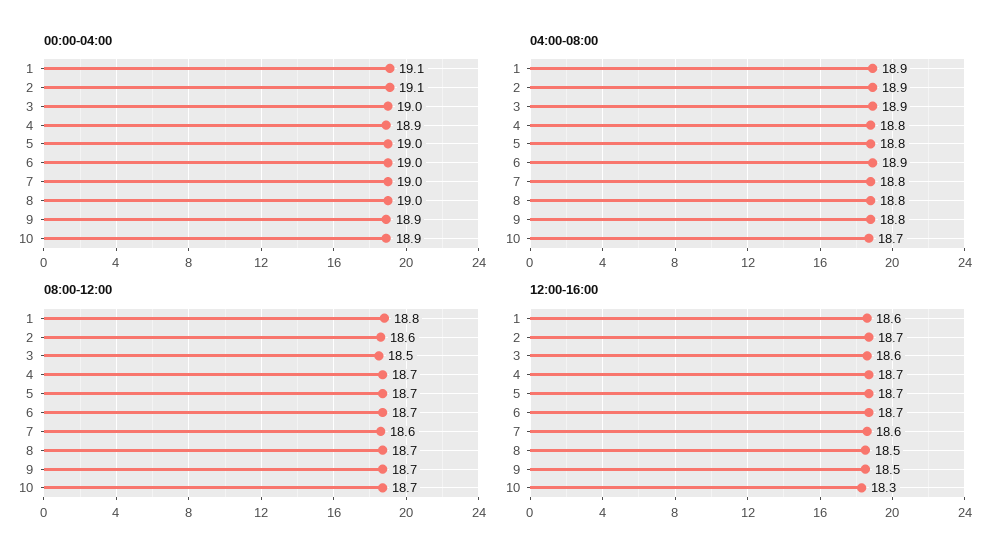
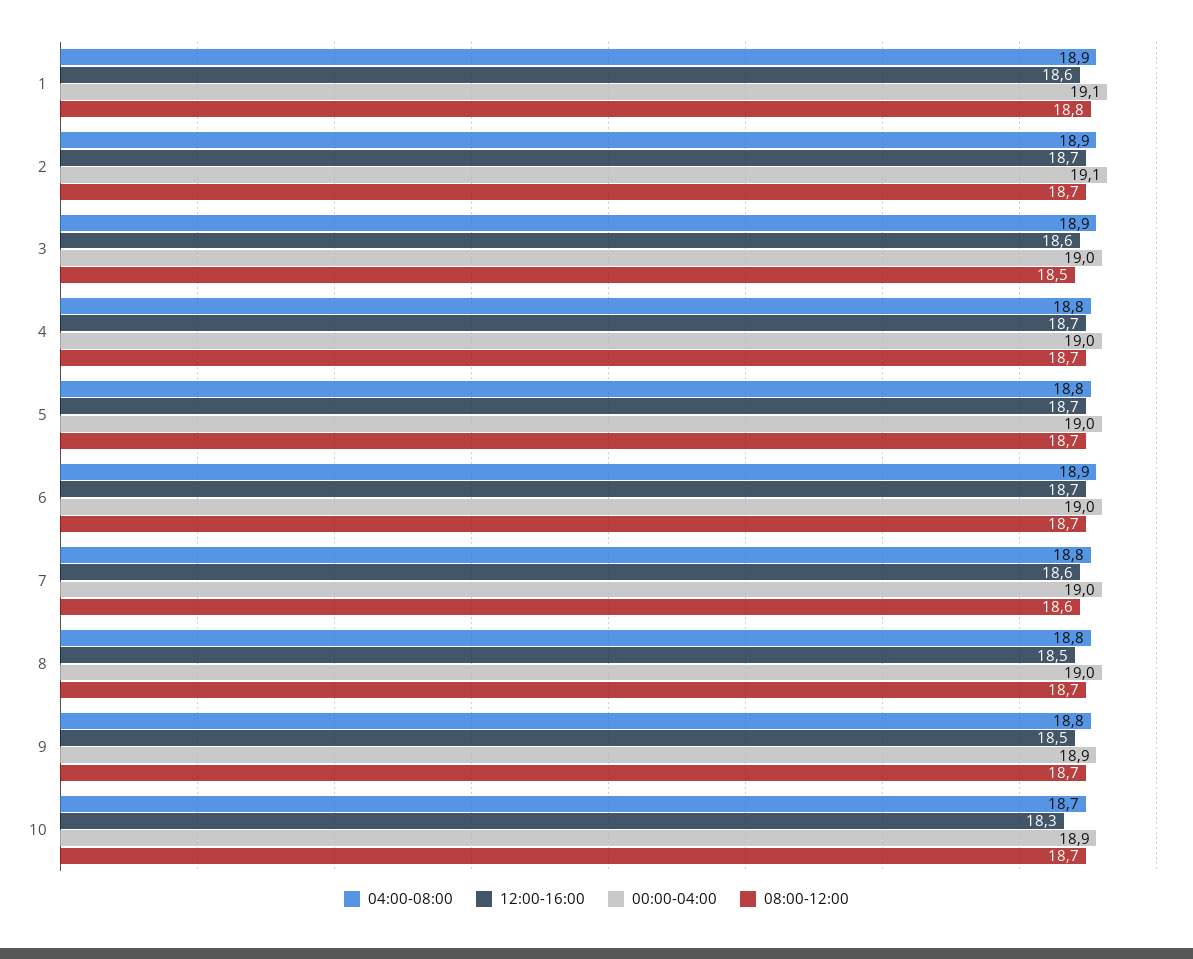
00:00-04:00, 4: 18.9 -> 19
08:00-12:00, 2: 18.6 -> 18.7

